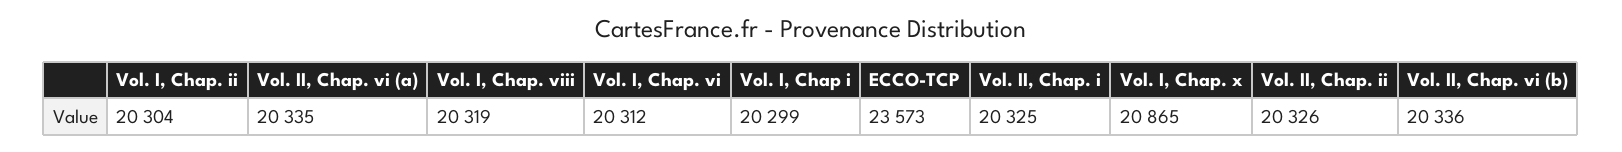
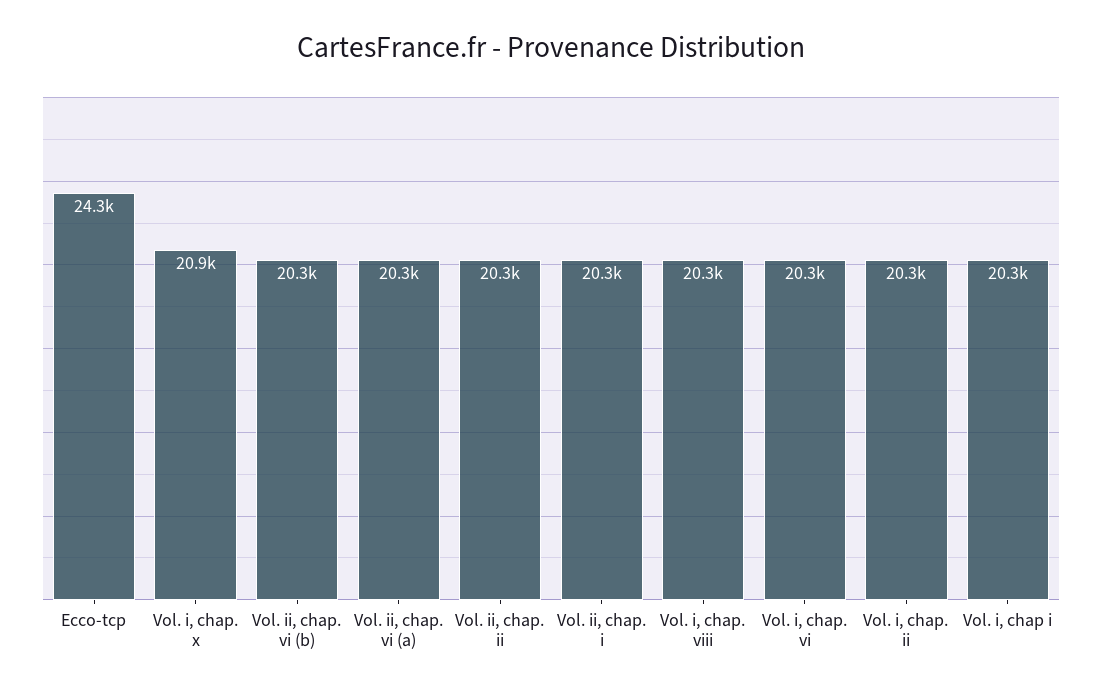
ECCO-TCP: 23573 -> 24300

